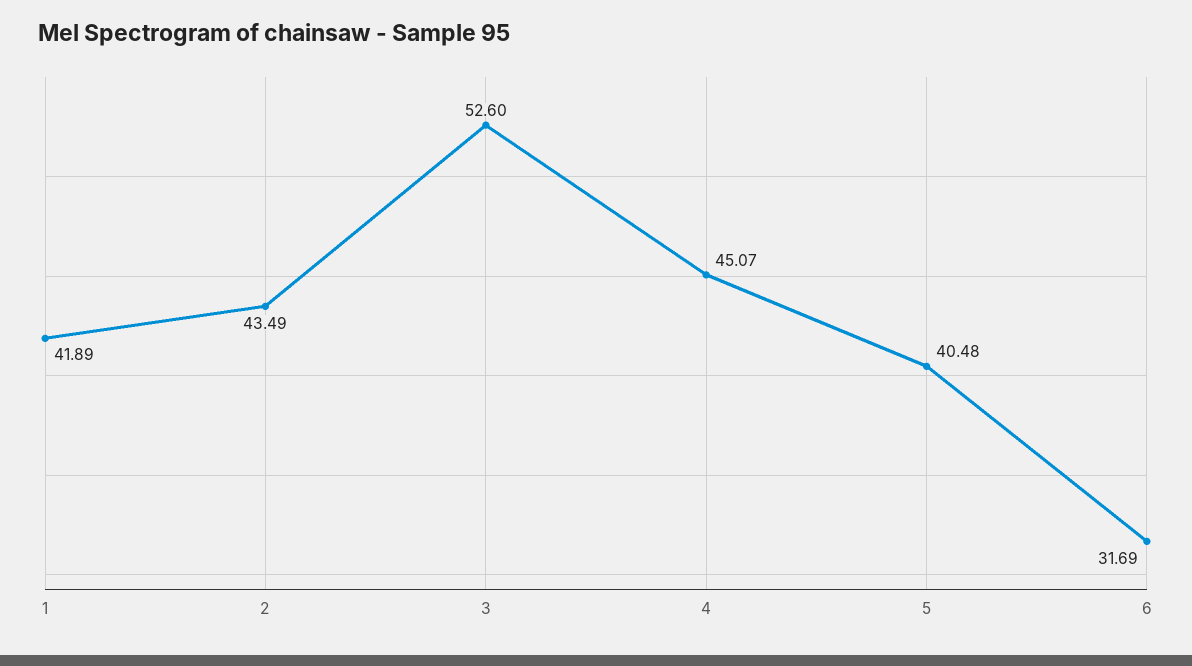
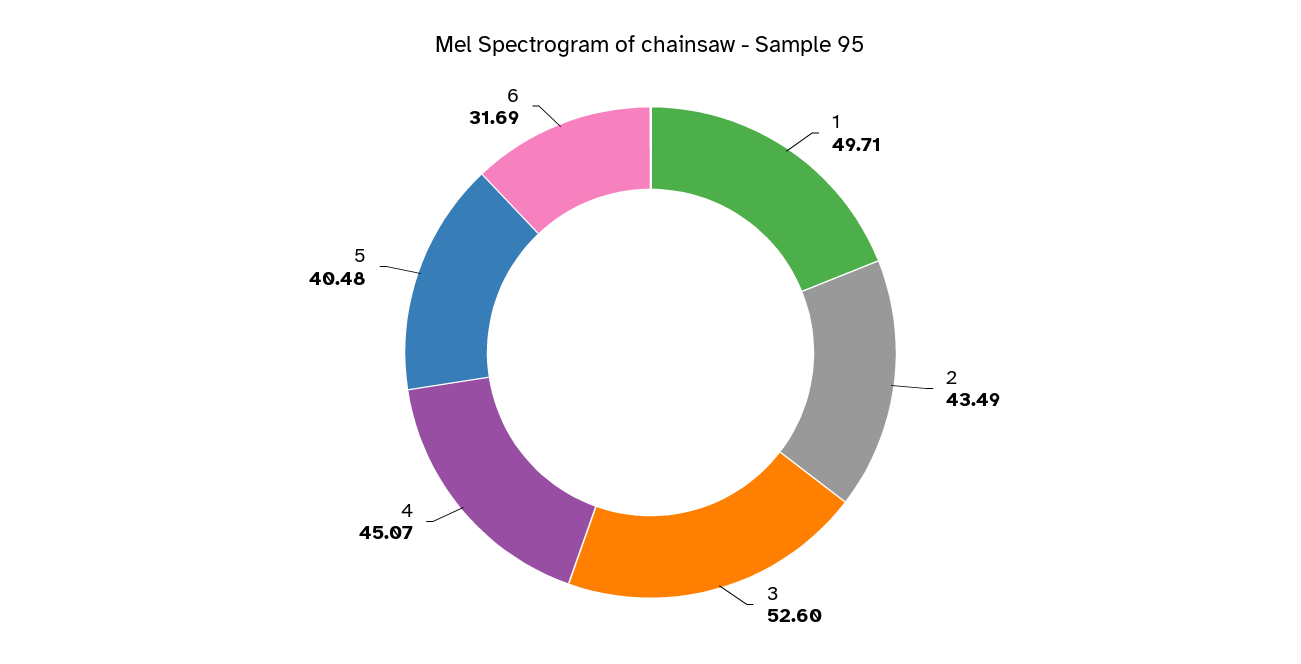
1: 41.89 -> 49.71

